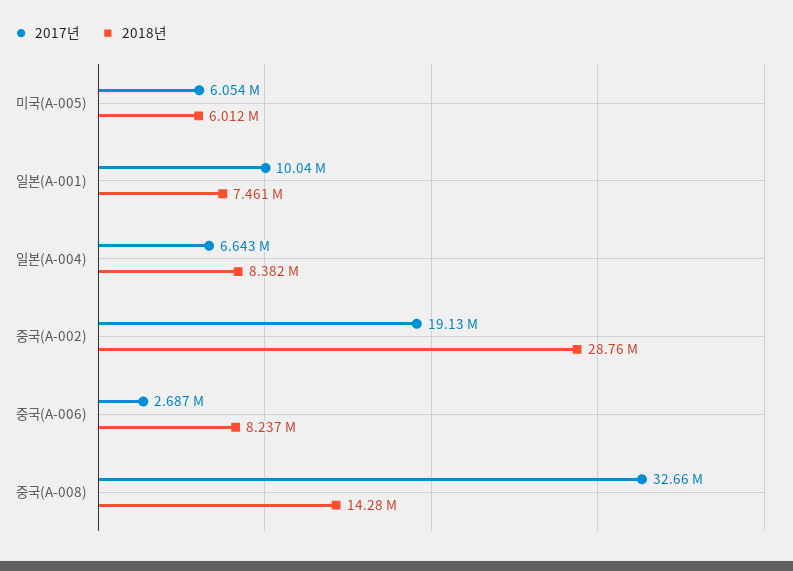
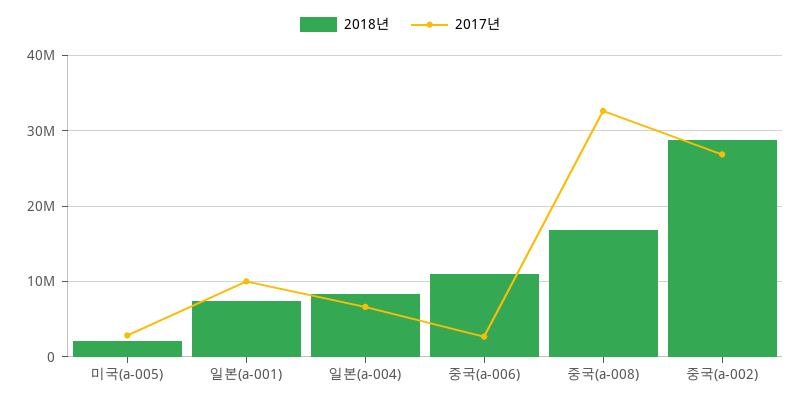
2017년, 미국(A-005): 6054000 -> 3000000
2018년, 미국(A-005): 6012000 -> 2000000
2017년, 중국(A-002): 19130000 -> 27000000
2018년, 중국(A-006): 8237000 -> 11000000
2018년, 중국(A-008): 14280000 -> 17000000

